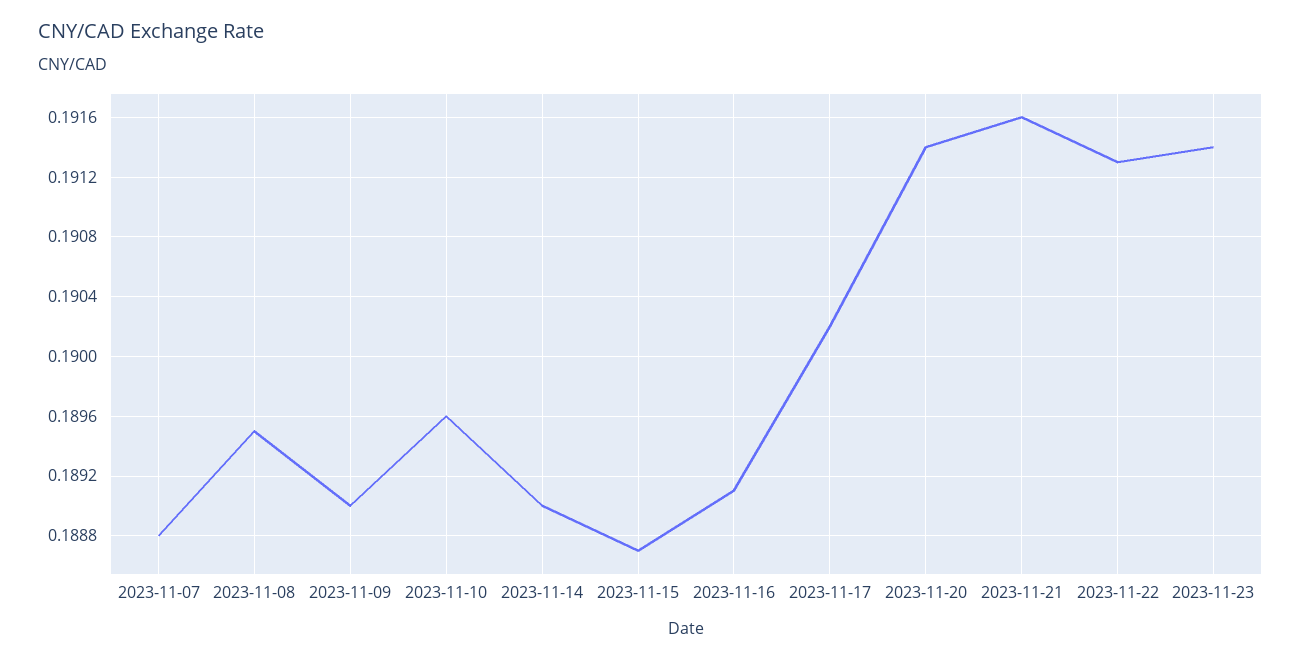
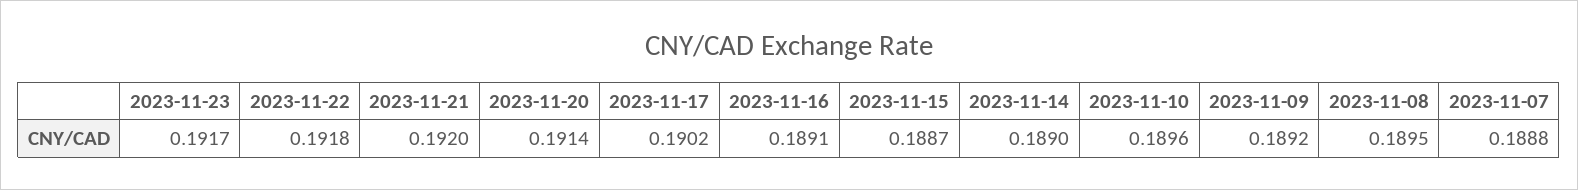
2023-11-09: 0.189 -> 0.1892
2023-11-21: 0.1916 -> 0.192
2023-11-22: 0.1913 -> 0.1918
2023-11-23: 0.1914 -> 0.1917

